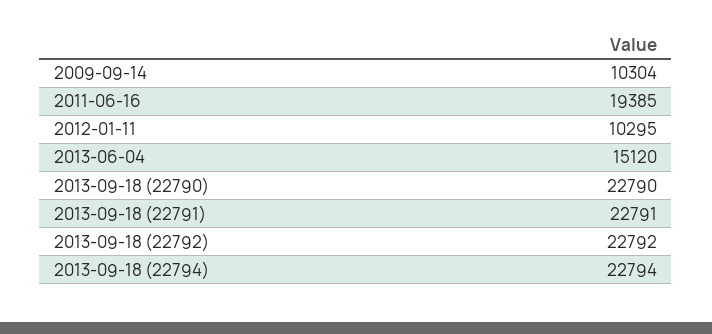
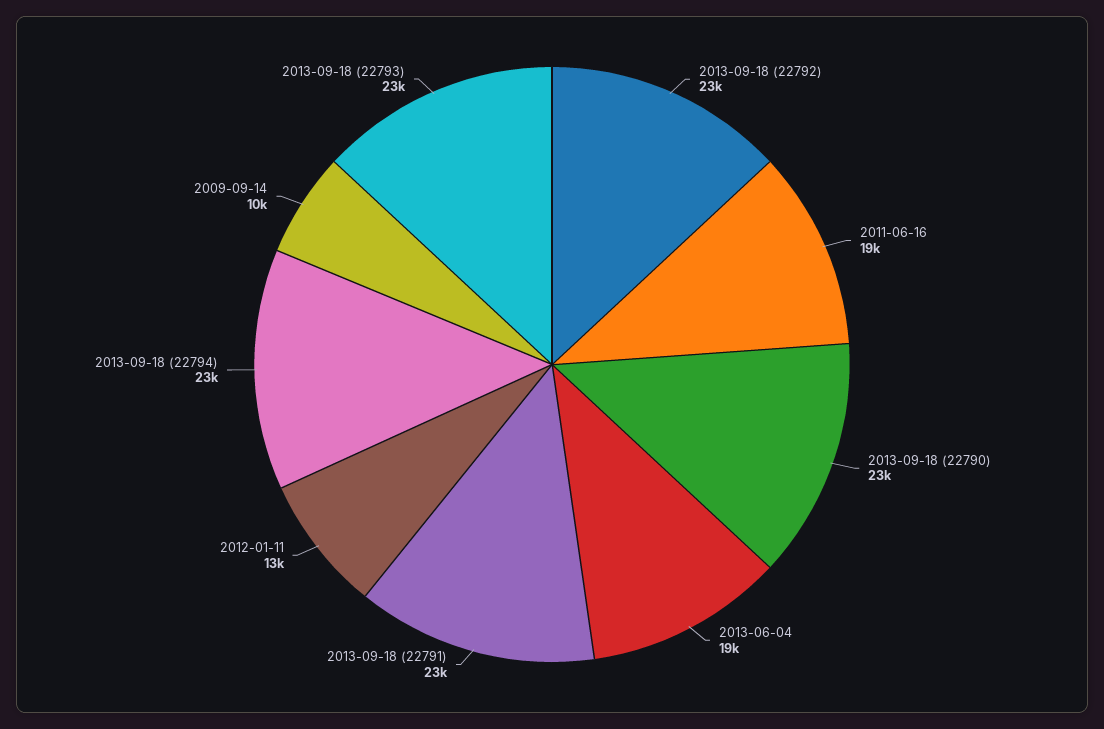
2012-01-11: 10295 -> 13000
2013-06-04: 15120 -> 19000
2013-09-18 (22793): none -> 23000

